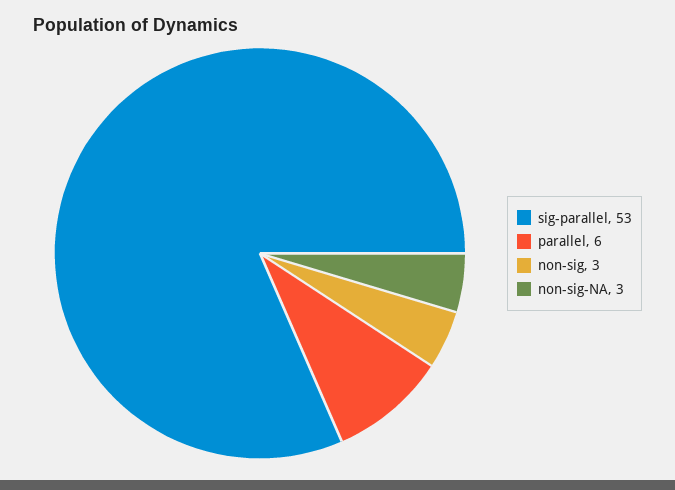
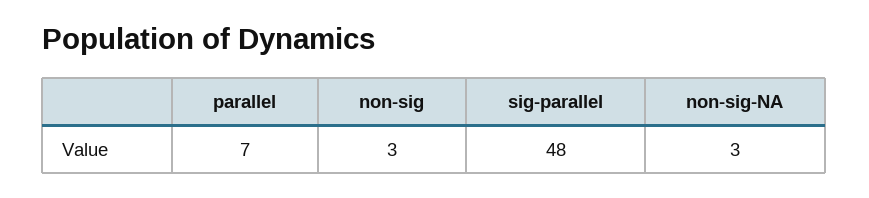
sig-parallel: 53 -> 48
parallel: 6 -> 7

